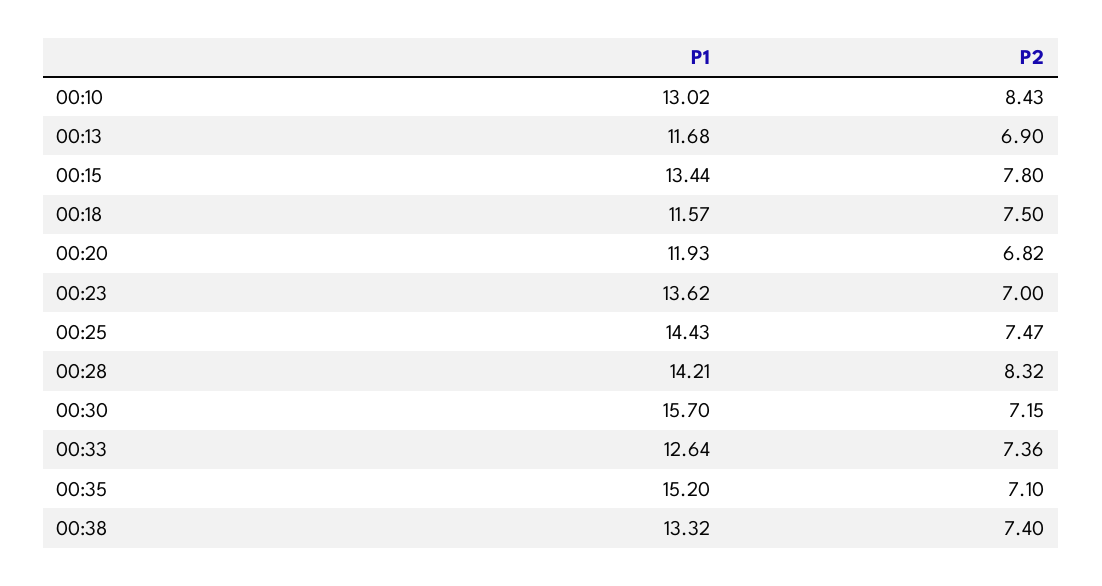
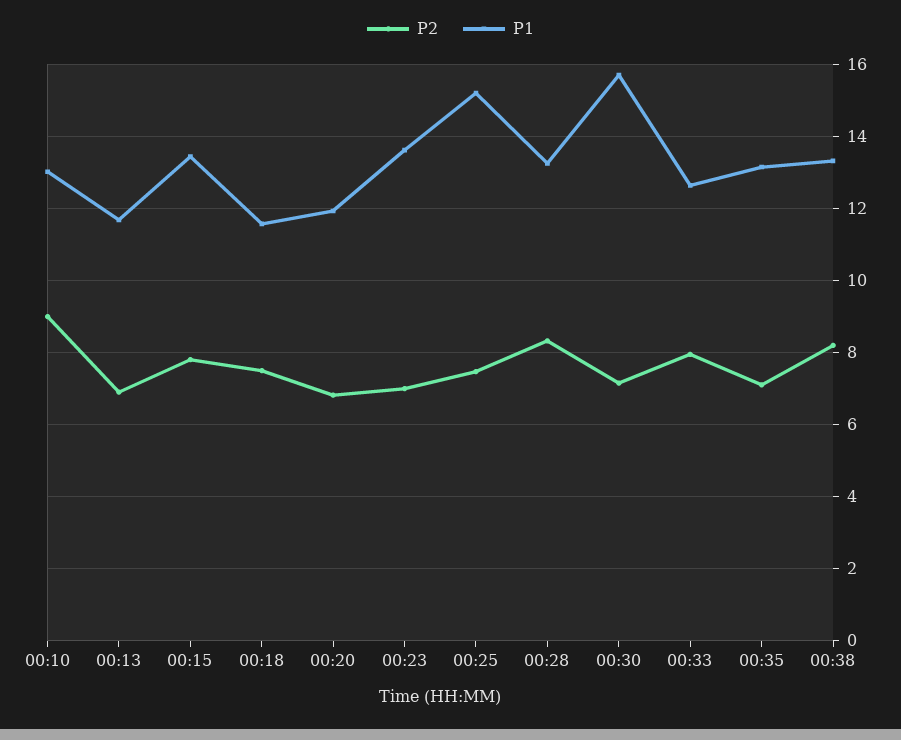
P2, 00:10: 8.43 -> 9
P1, 00:25: 14.43 -> 15.2
P1, 00:28: 14.21 -> 13.2
P2, 00:33: 7.36 -> 8
P1, 00:35: 15.2 -> 13.2
P2, 00:38: 7.4 -> 8.2

